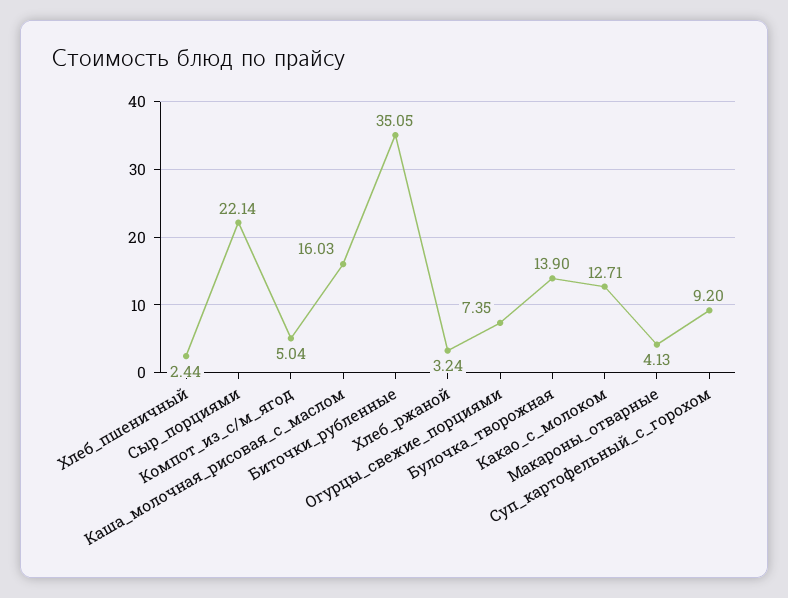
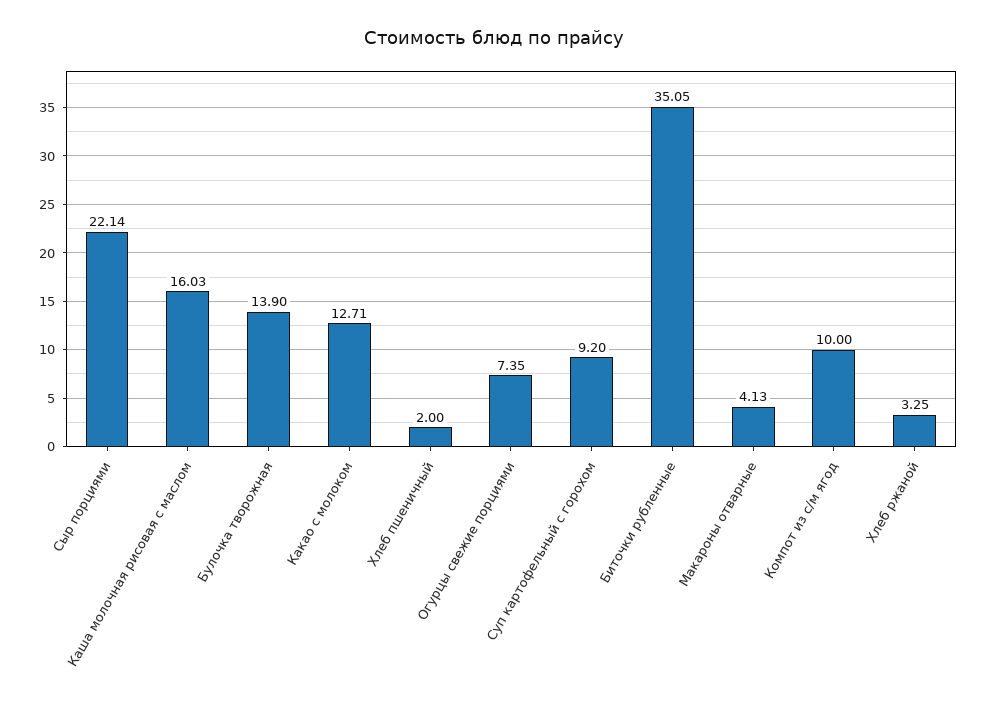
Хлеб_пшеничный: 2.44 -> 2
Компот_из_с/м_ягод: 5.04 -> 10
Хлеб_ржаной: 3.24 -> 3.25

